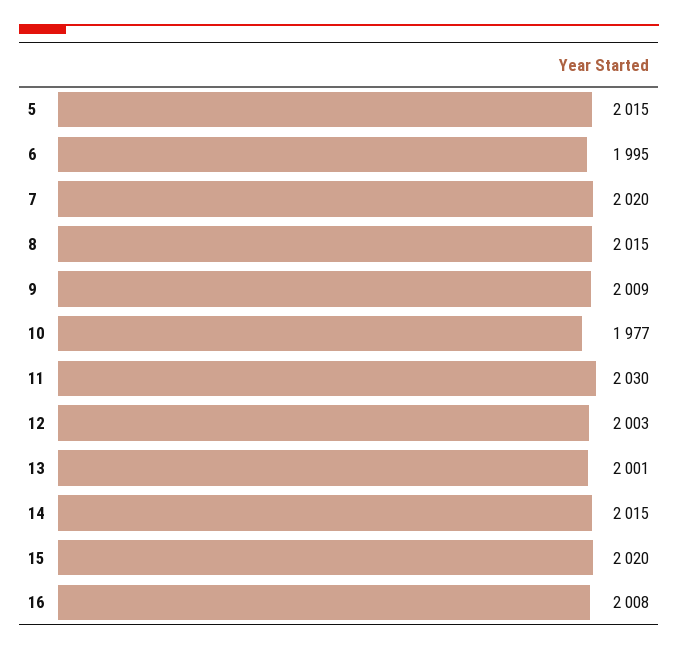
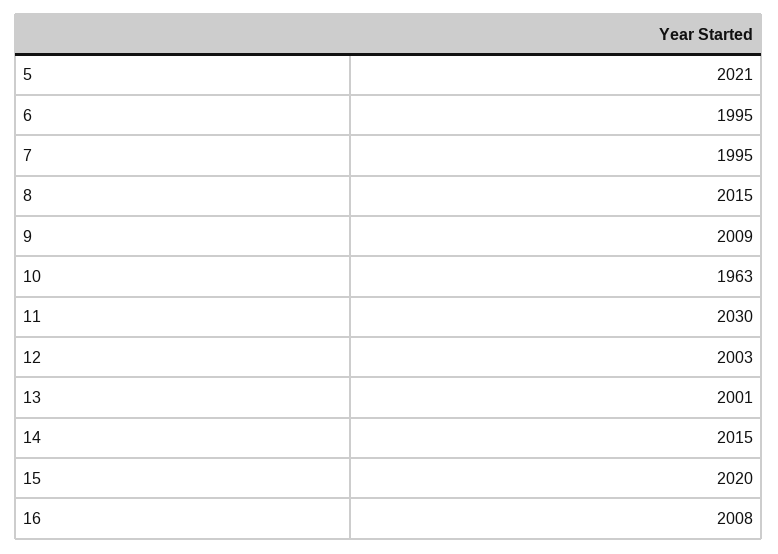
5: 2015 -> 2021
7: 2020 -> 1995
10: 1977 -> 1963

